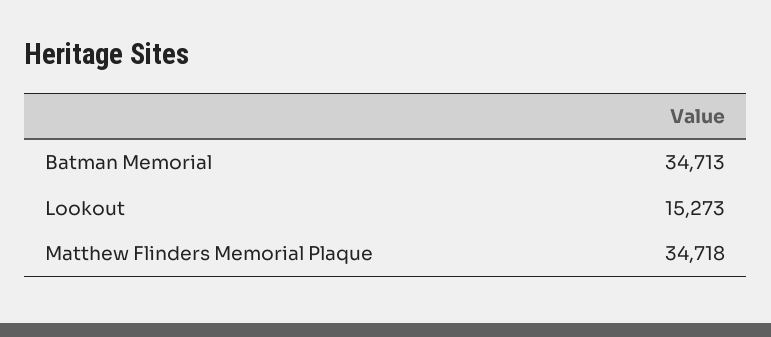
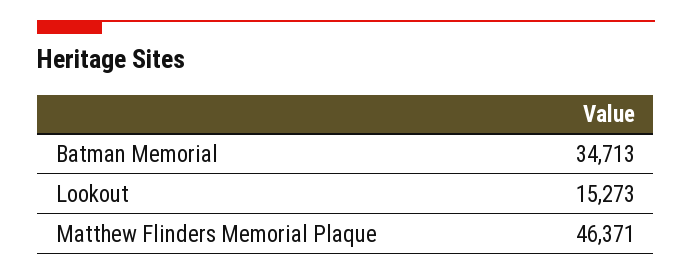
Matthew Flinders Memorial Plaque: 34718 -> 46371

